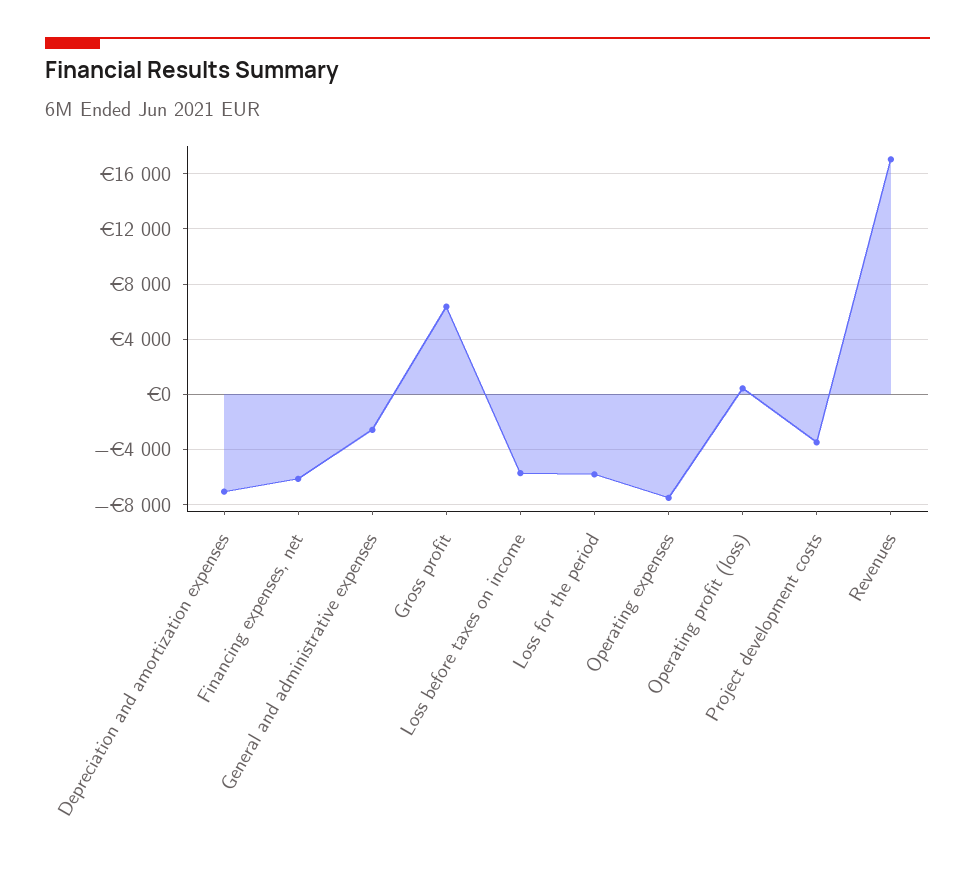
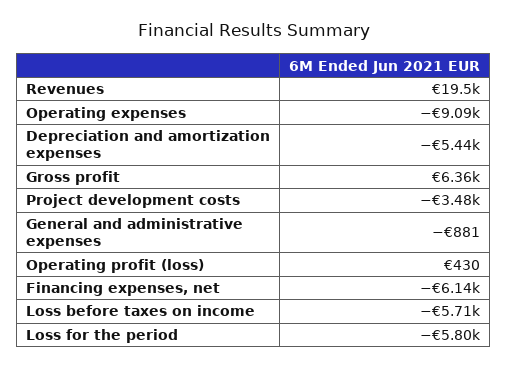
Depreciation and amortization expenses: -7000 -> -5440
General and administrative expenses: -2500 -> -881
Operating expenses: -7500 -> -9090
Revenues: 17000 -> 19500

